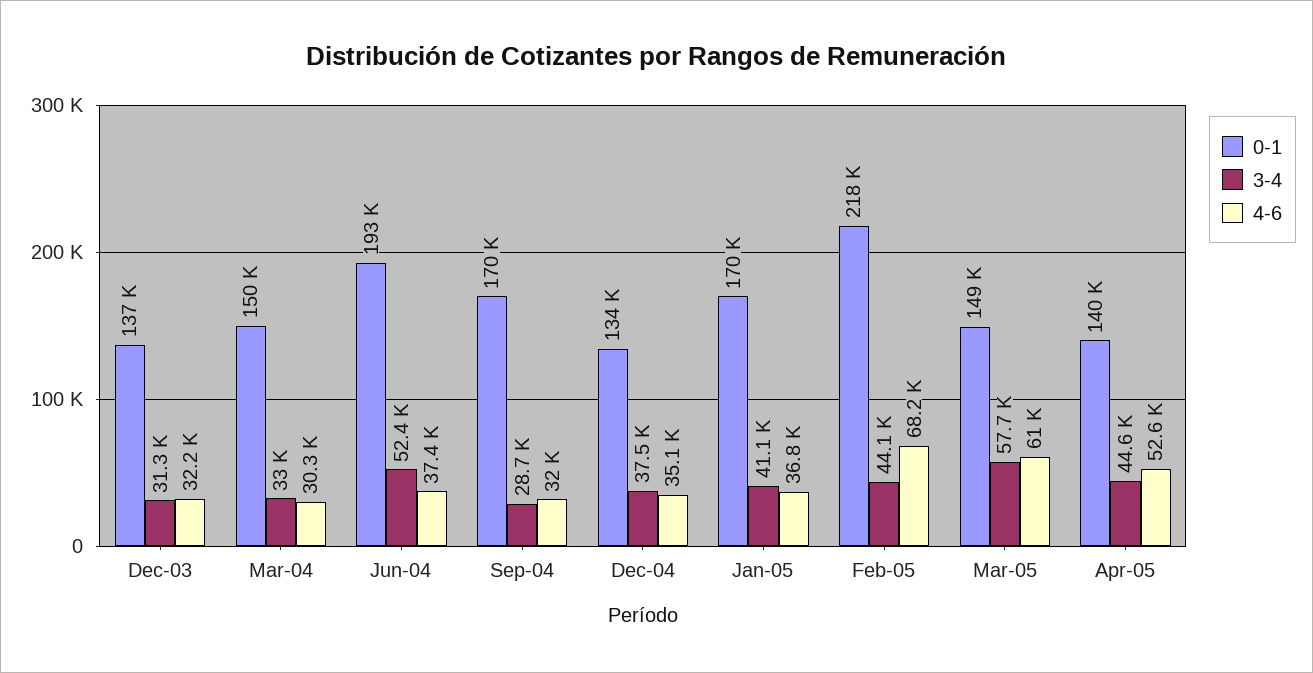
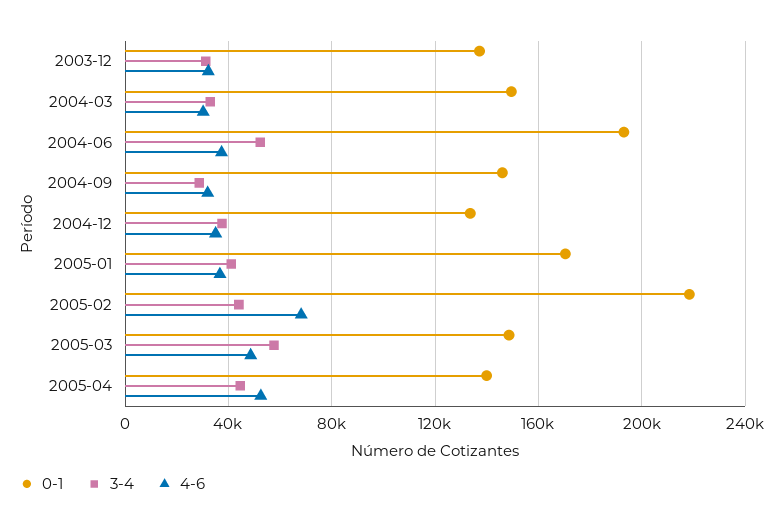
0-1, Sep-04: 170000 -> 145000
4-6, Mar-05: 61000 -> 50000

